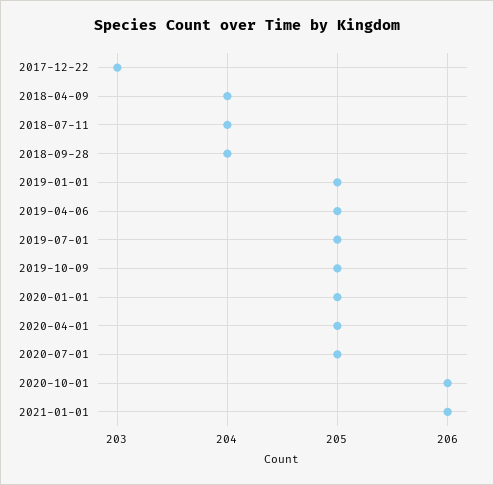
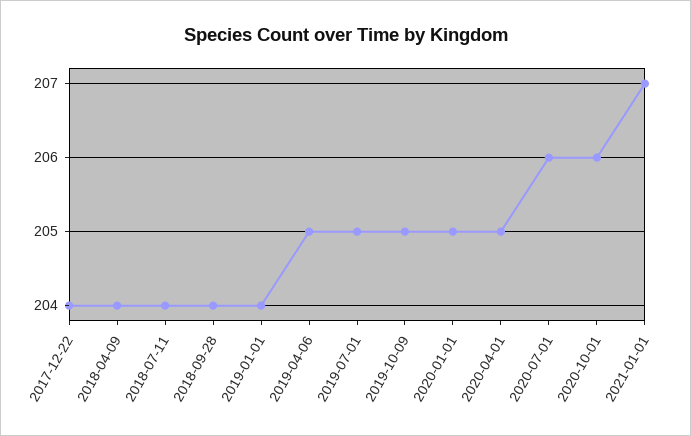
2017-12-22: 203 -> 204
2019-01-01: 205 -> 204
2020-07-01: 205 -> 206
2021-01-01: 206 -> 207

